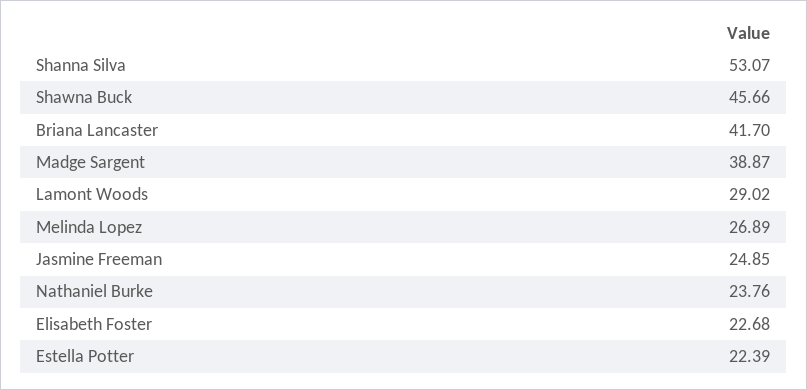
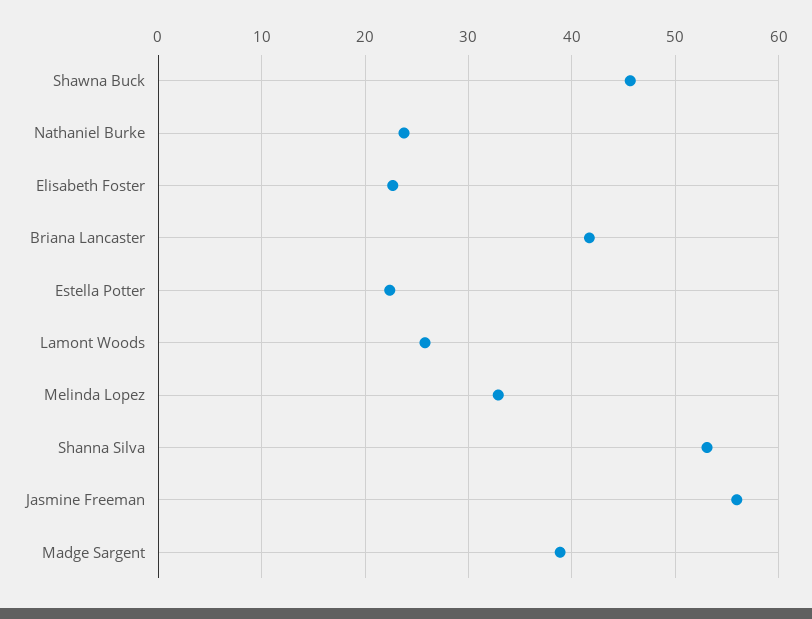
Lamont Woods: 29.02 -> 26
Melinda Lopez: 26.89 -> 33
Jasmine Freeman: 24.85 -> 56

